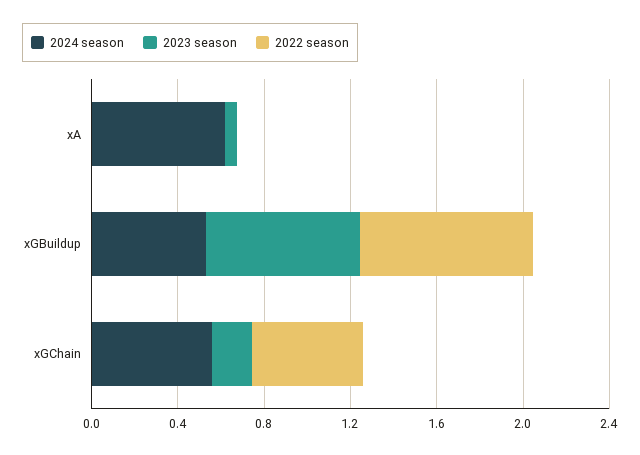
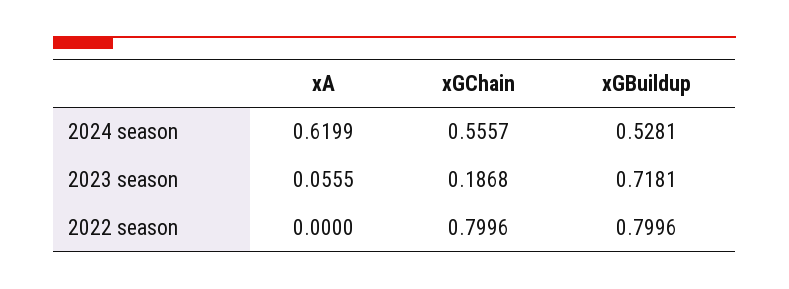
2022 season, xGChain: 0.5 -> 0.7996

